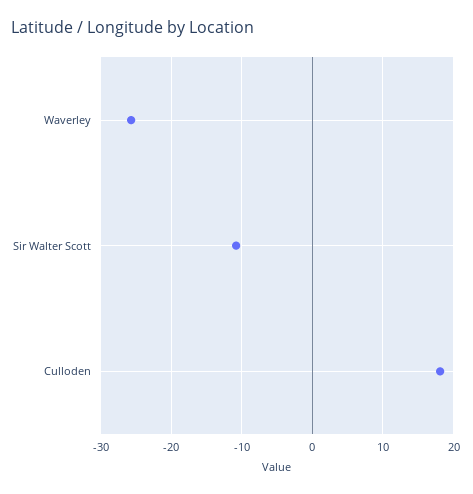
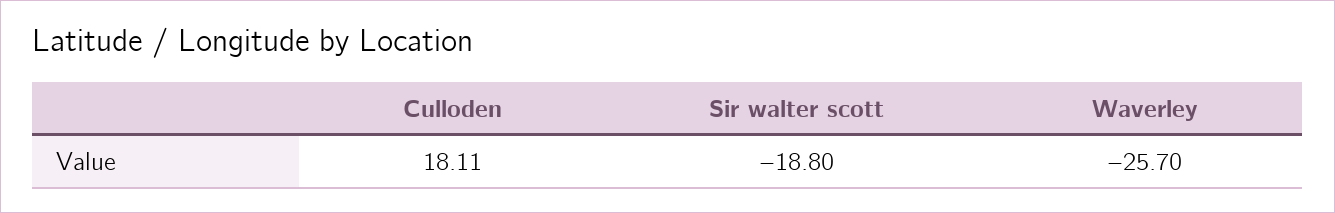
Sir Walter Scott: -11 -> -18.8

